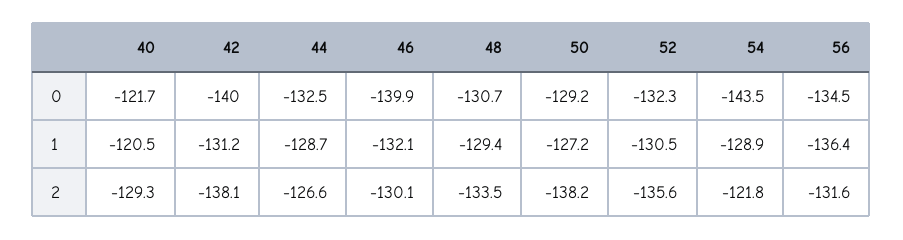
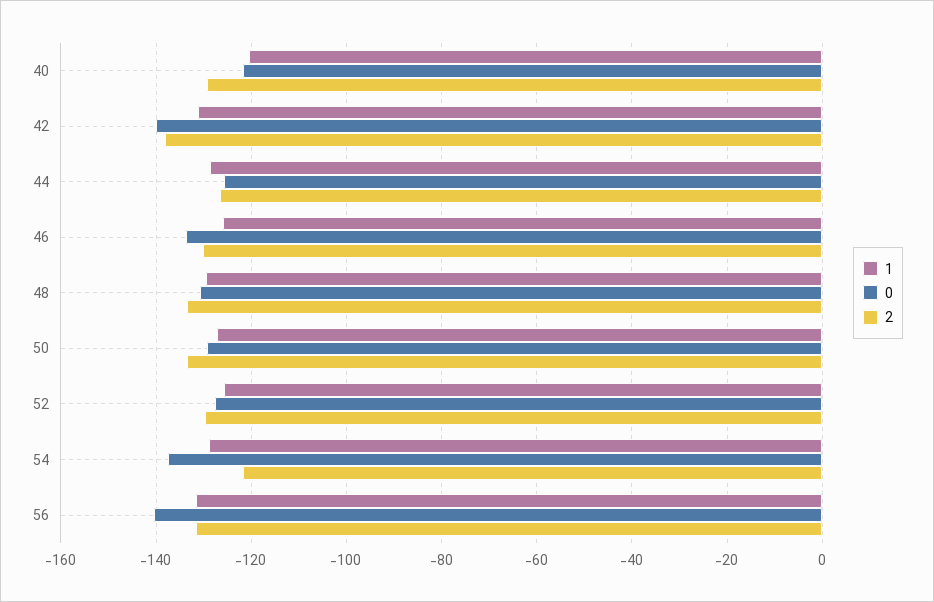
0, 44: -132.5 -> -126
0, 46: -139.9 -> -134
0, 52: -132.3 -> -128
0, 54: -143.5 -> -138
0, 56: -134.5 -> -140
1, 46: -132.1 -> -126
1, 52: -130.5 -> -126
1, 56: -136.4 -> -132
2, 50: -138.2 -> -134
2, 52: -135.6 -> -130

